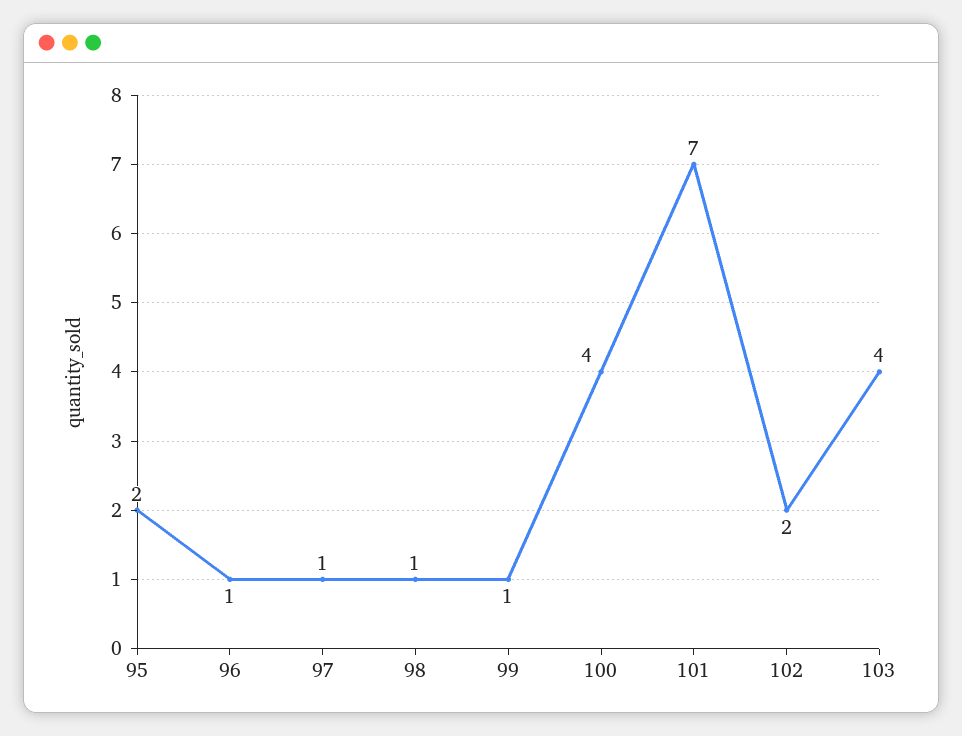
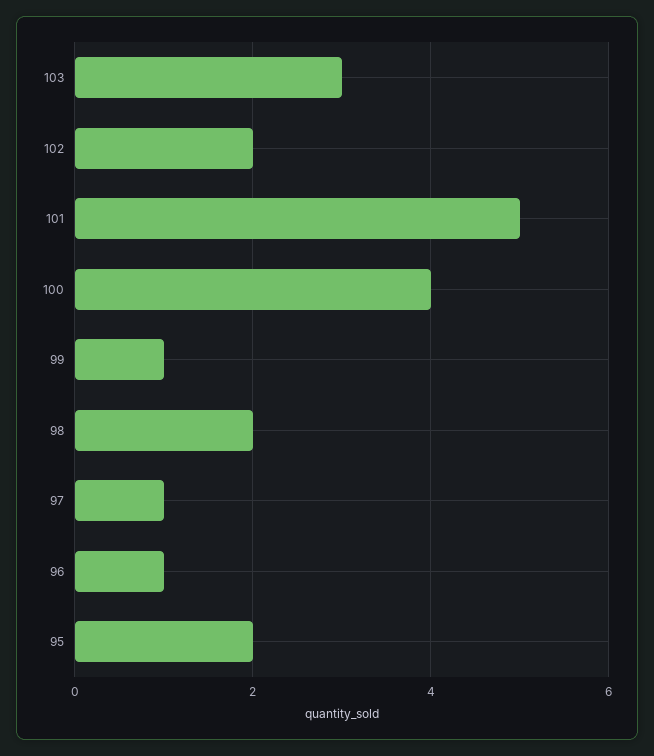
98: 1 -> 2
101: 7 -> 5
103: 4 -> 3

